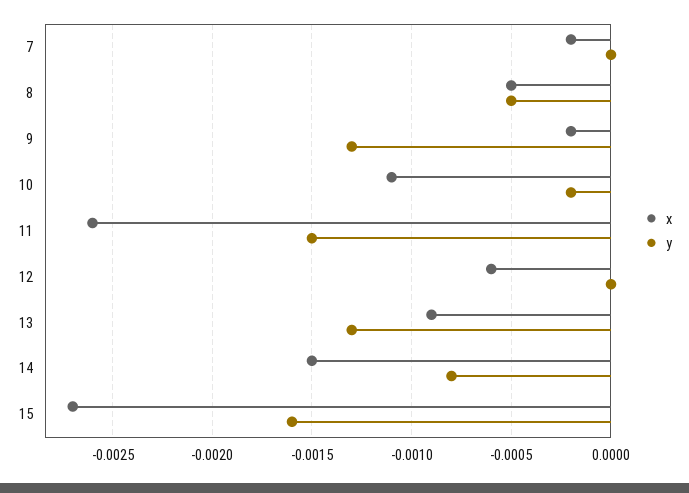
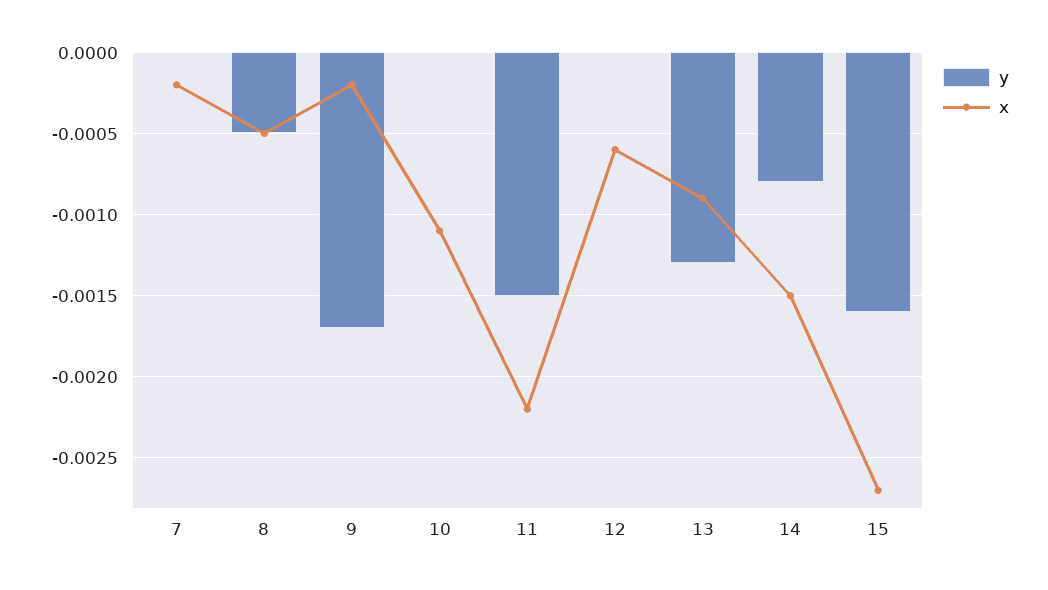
y, 9: -0.0013 -> -0.0017
y, 10: -0.0002 -> 0
x, 11: -0.0026 -> -0.0022

